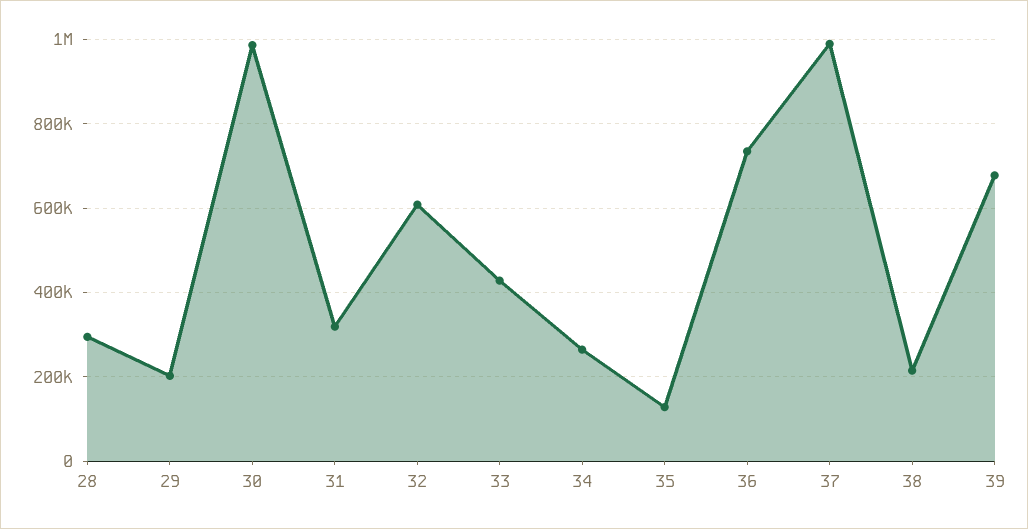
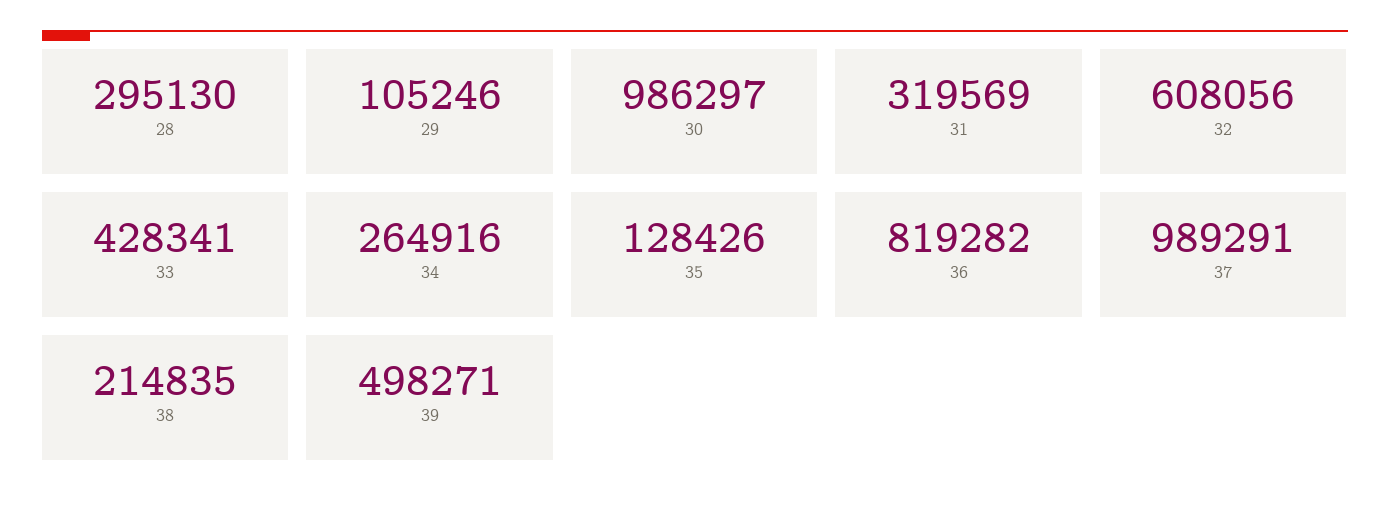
29: 200000 -> 105246
36: 740000 -> 819282
39: 680000 -> 498271

